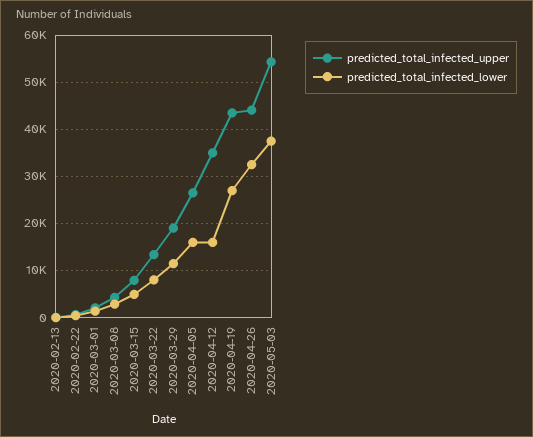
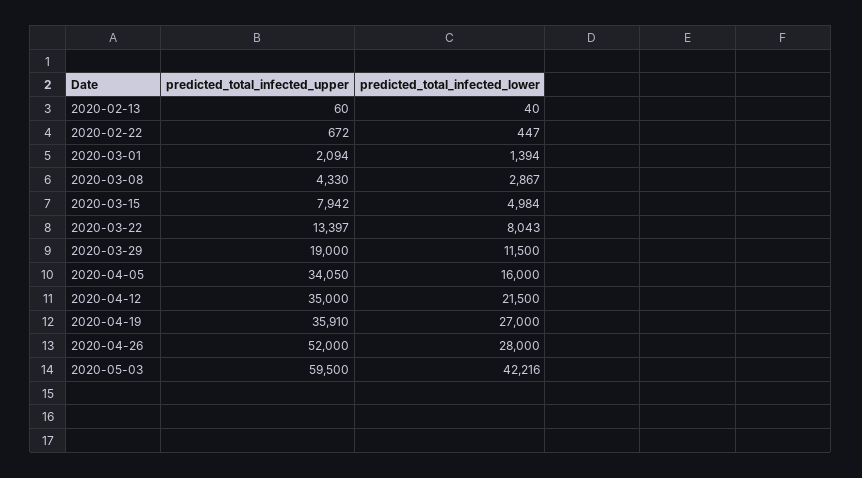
predicted_total_infected_upper, 2020-04-05: 26000 -> 34050
predicted_total_infected_lower, 2020-04-12: 16000 -> 21500
predicted_total_infected_upper, 2020-04-19: 44000 -> 35910
predicted_total_infected_upper, 2020-04-26: 44000 -> 52000
predicted_total_infected_lower, 2020-04-26: 32000 -> 28000
predicted_total_infected_upper, 2020-05-03: 54000 -> 59500
predicted_total_infected_lower, 2020-05-03: 38000 -> 42216

